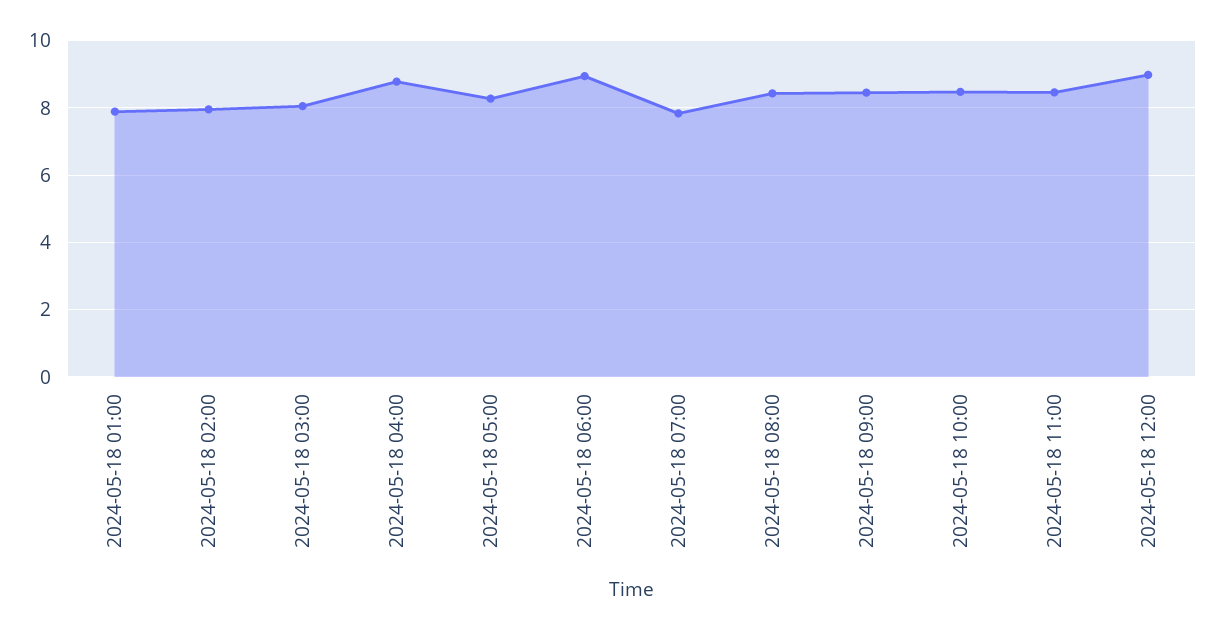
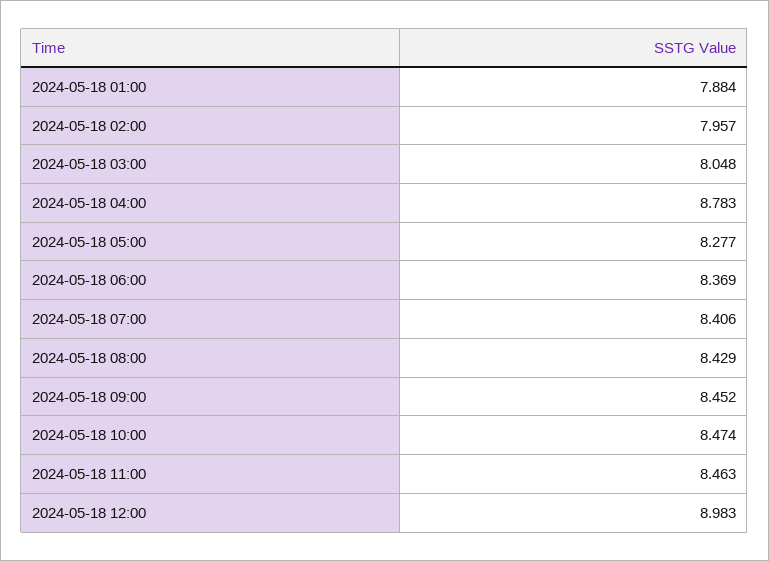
2024-05-18 06:00: 9 -> 8.369
2024-05-18 07:00: 7.8 -> 8.406

